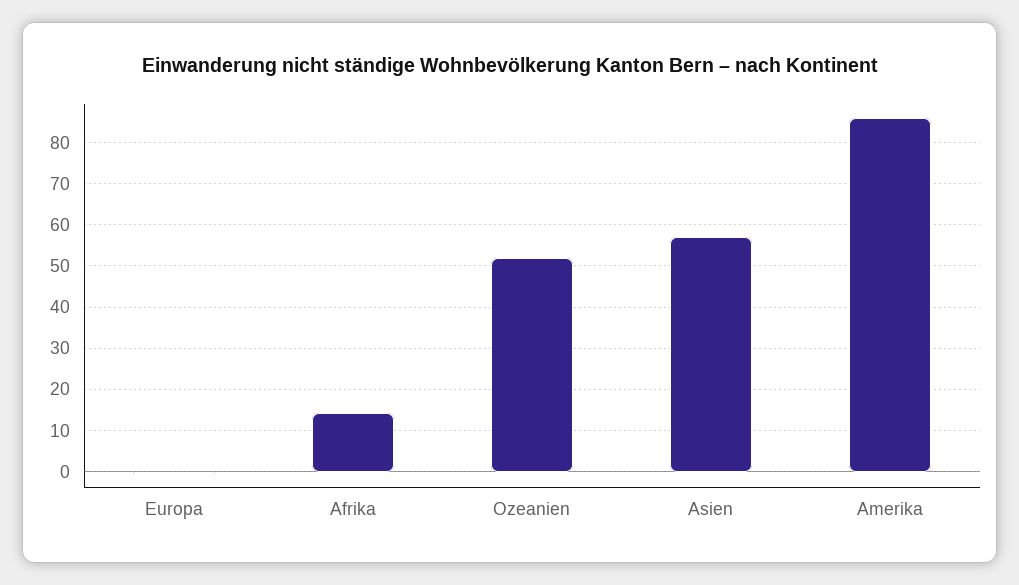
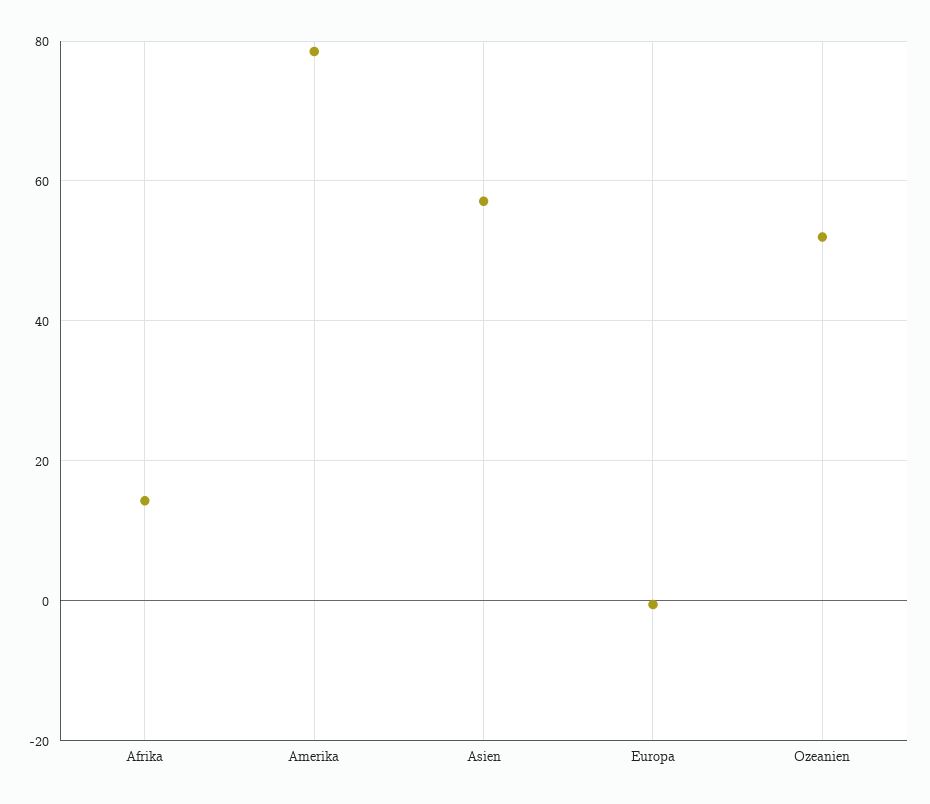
Amerika: 86 -> 78

